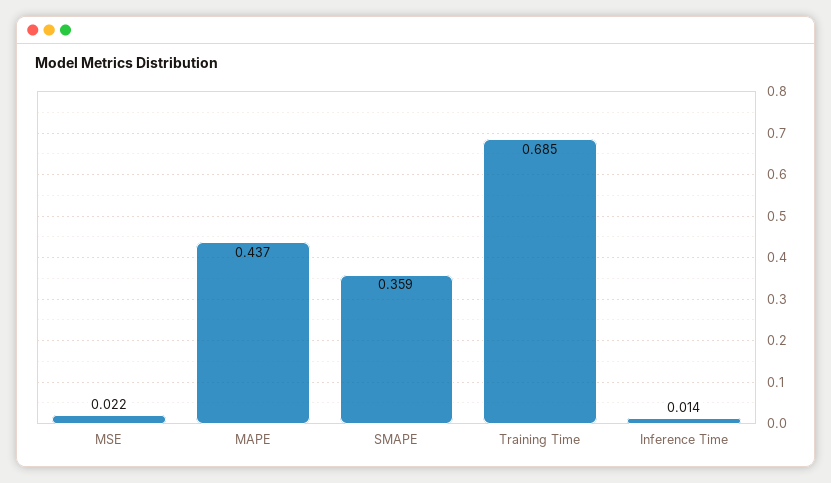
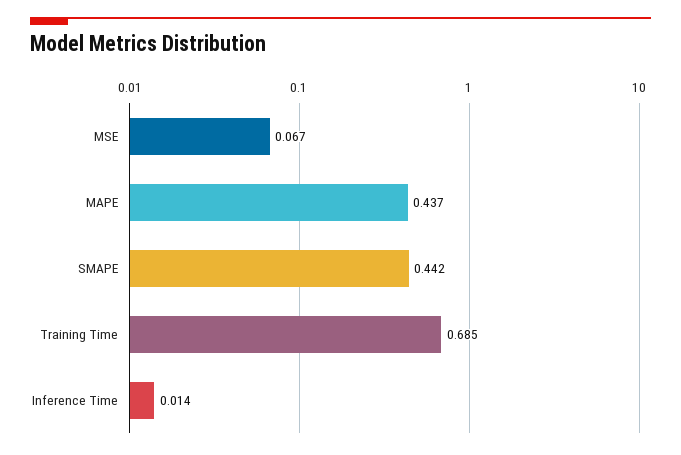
MSE: 0.022 -> 0.067
SMAPE: 0.359 -> 0.442

